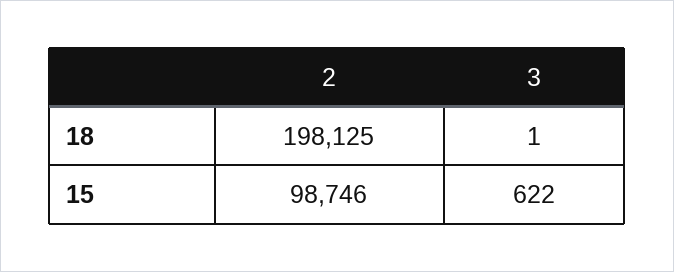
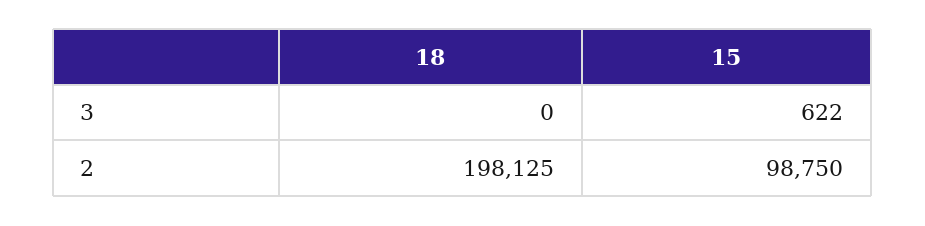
3, 18: 1 -> 0
2, 15: 98746 -> 98750

